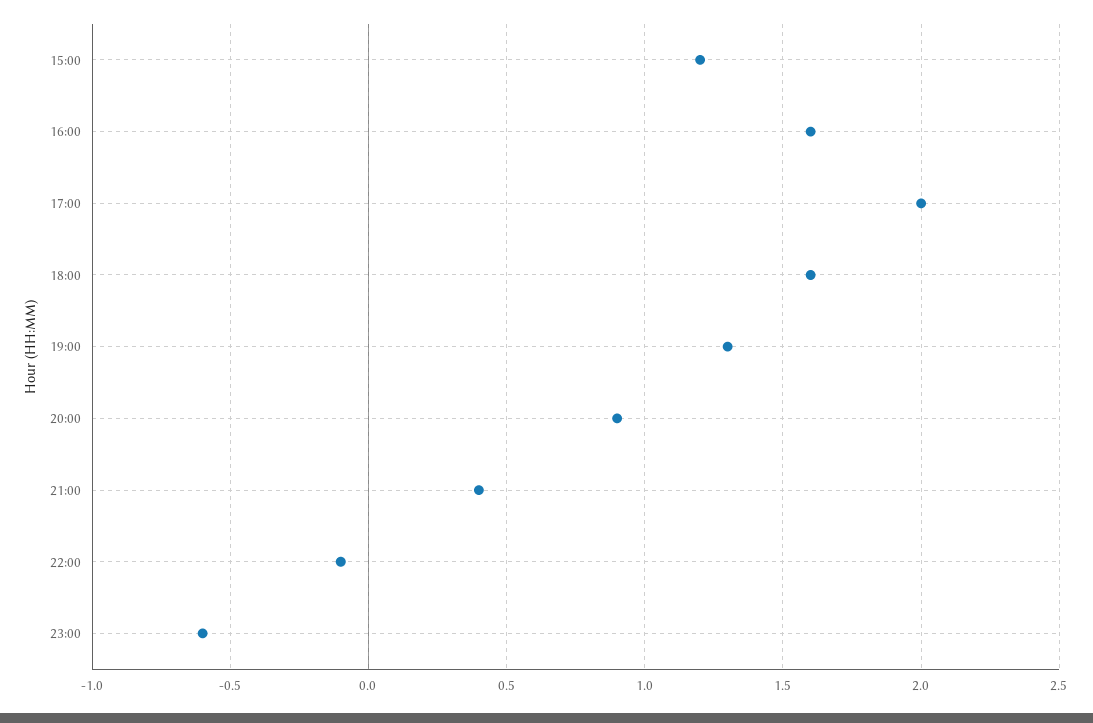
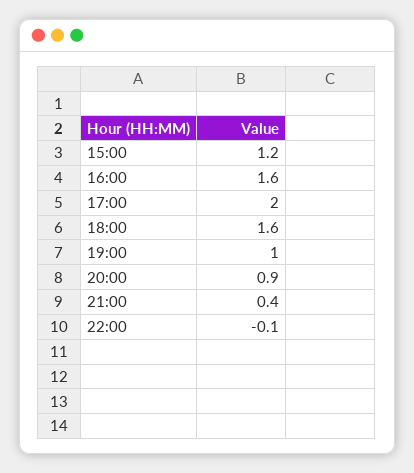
19:00: 1.3 -> 1
23:00: -0.6 -> none

